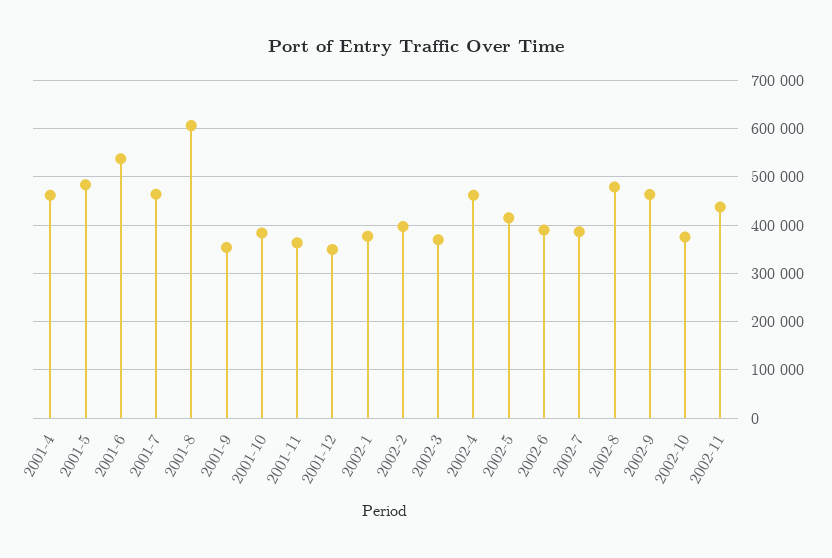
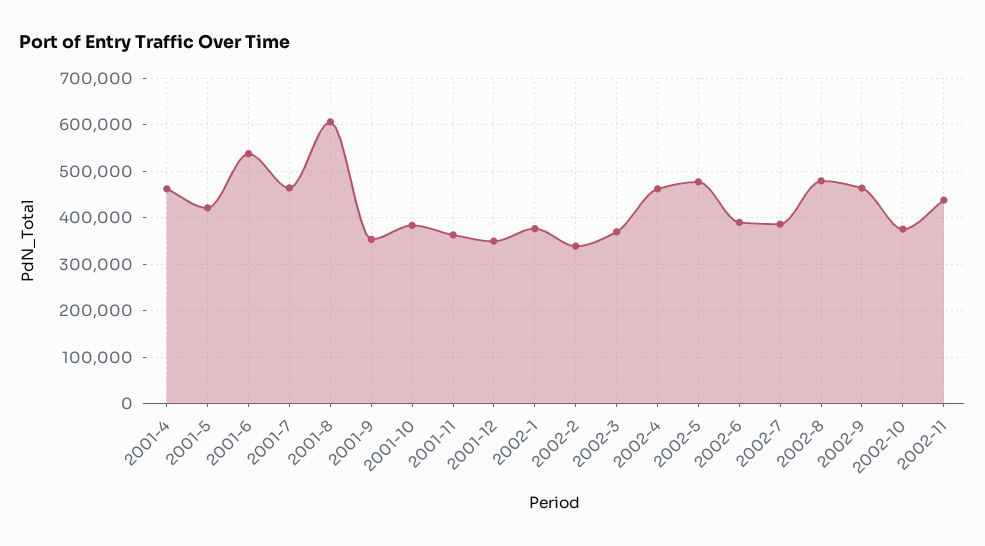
2001-5: 480000 -> 420000
2002-2: 400000 -> 340000
2002-5: 420000 -> 480000

